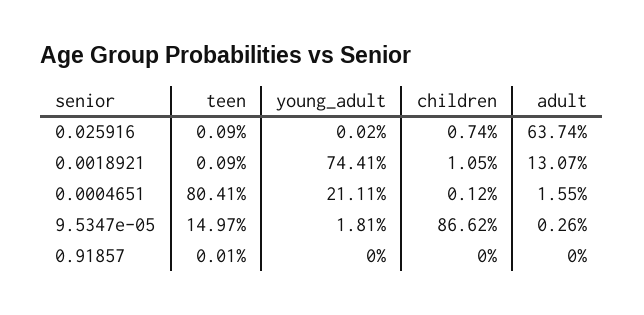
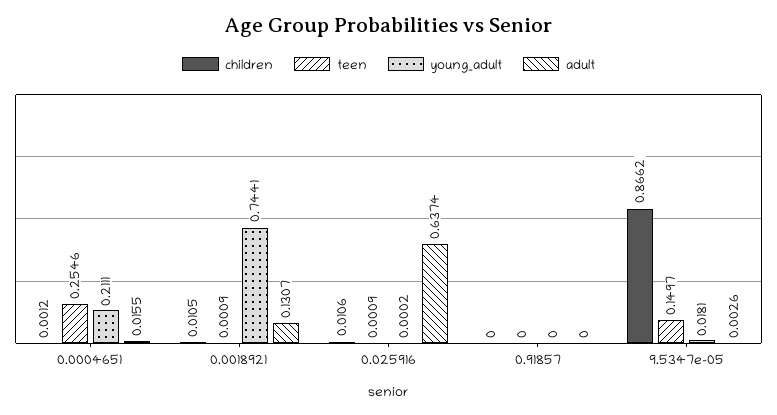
children, 0.025916: 0.0074 -> 0.0106
teen, 0.0004651: 0.8041 -> 0.2546
teen, 0.91857: 0.0001 -> 0

